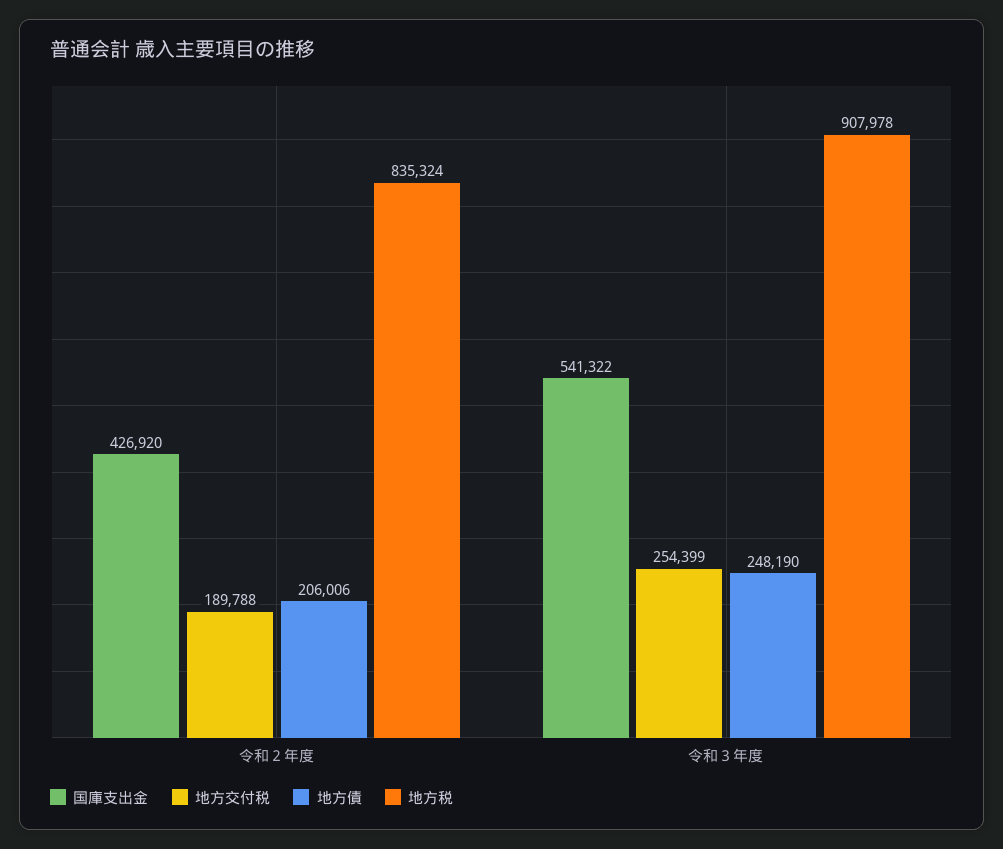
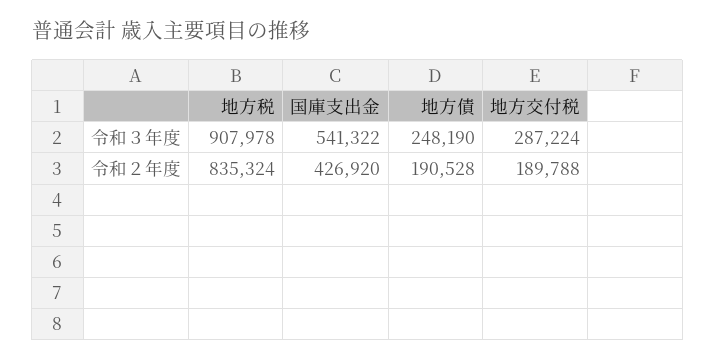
地方債, 令和２年度: 206006 -> 190528
地方交付税, 令和３年度: 254399 -> 287224

